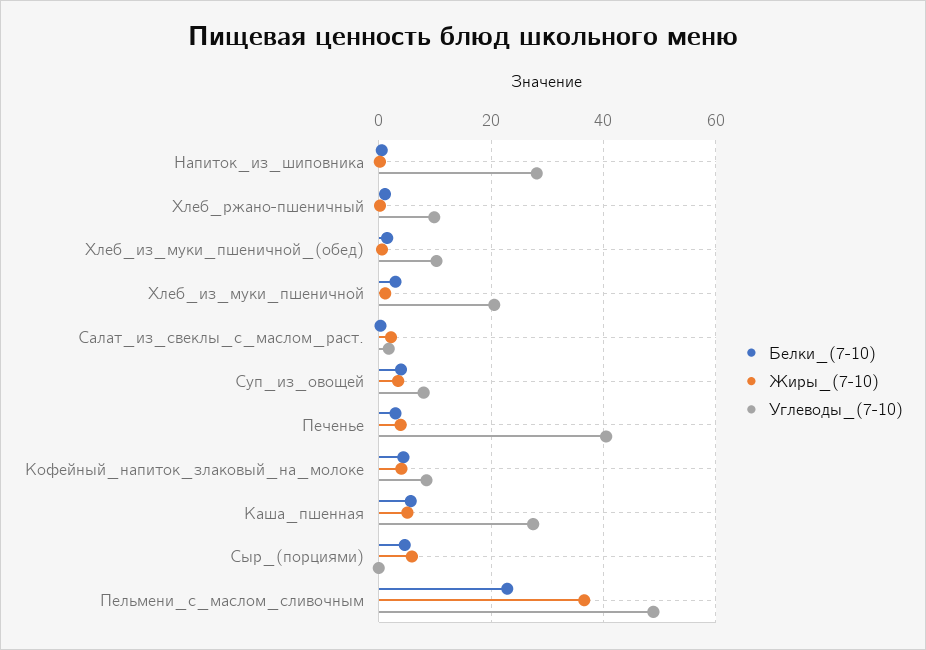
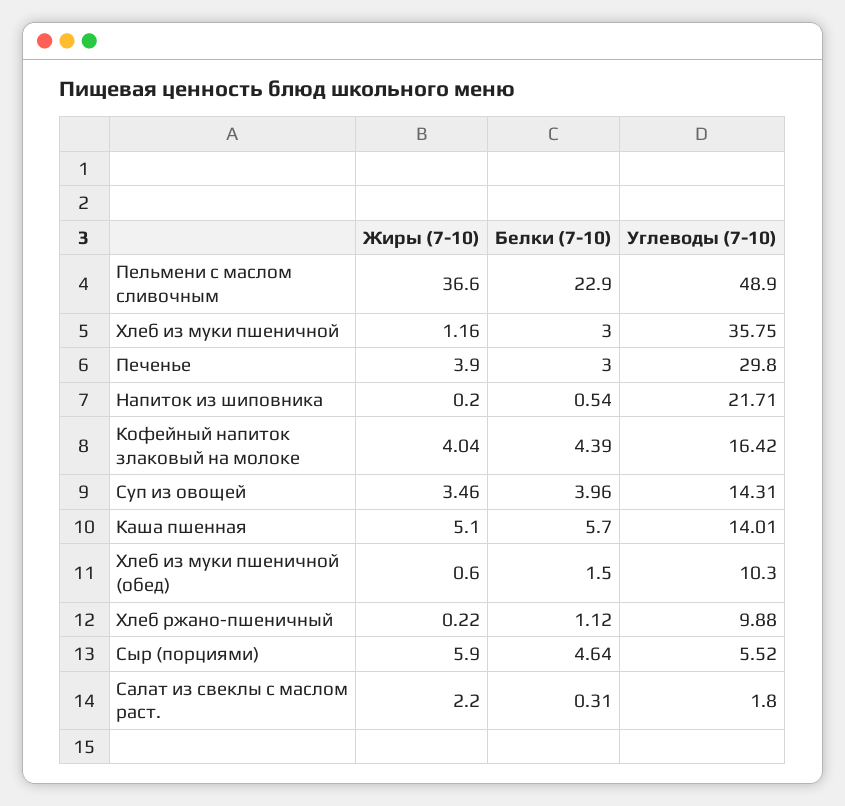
Углеводы_(7-10), Напиток_из_шиповника: 28 -> 21.71
Углеводы_(7-10), Хлеб_из_муки_пшеничной: 20 -> 35.75
Углеводы_(7-10), Суп_из_овощей: 8 -> 14.31
Углеводы_(7-10), Печенье: 40 -> 29.8
Углеводы_(7-10), Кофейный_напиток_злаковый_на_молоке: 8 -> 16.42
Углеводы_(7-10), Каша_пшенная: 28 -> 14.01
Углеводы_(7-10), Сыр_(порциями): 0 -> 5.52

